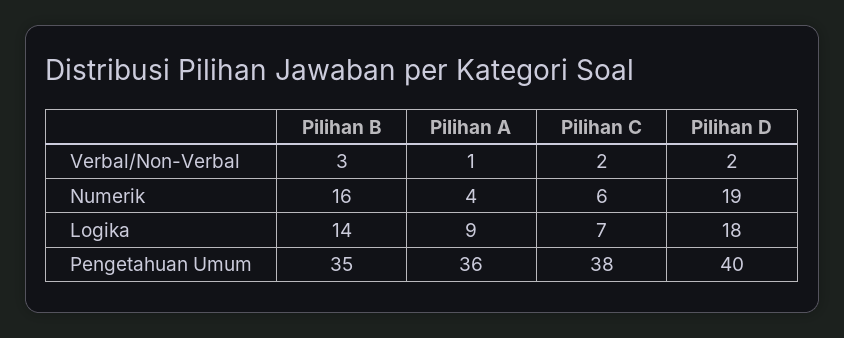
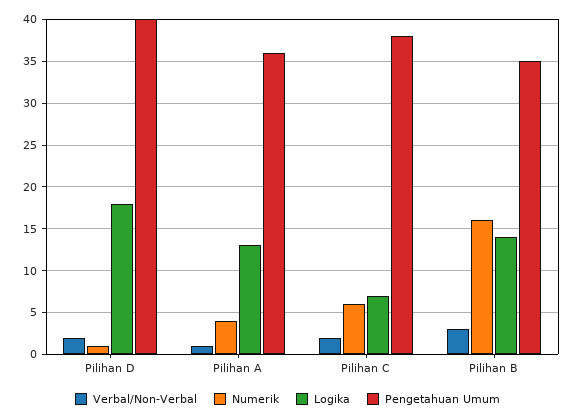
Numerik, Pilihan D: 19 -> 1
Logika, Pilihan A: 9 -> 13

